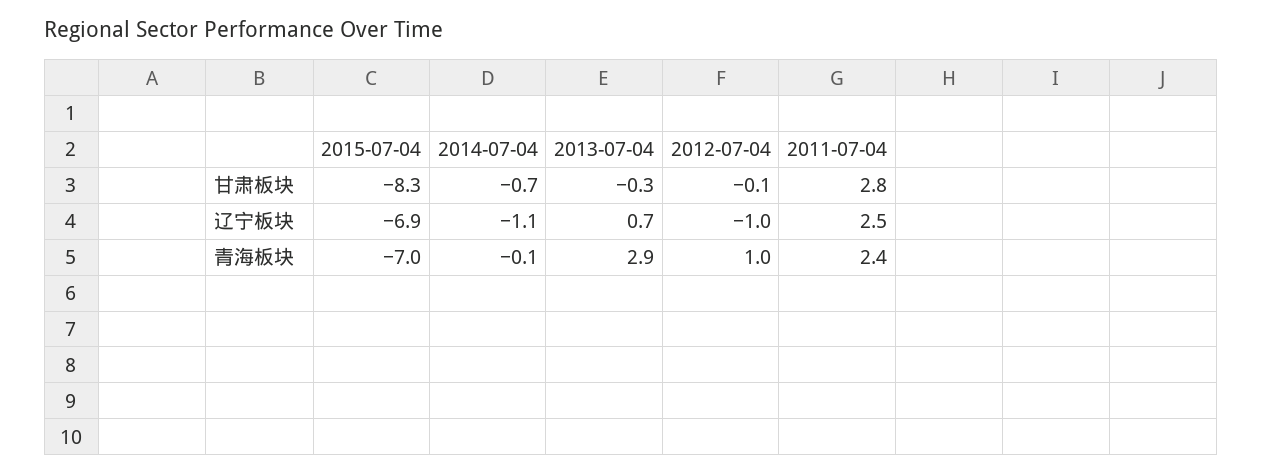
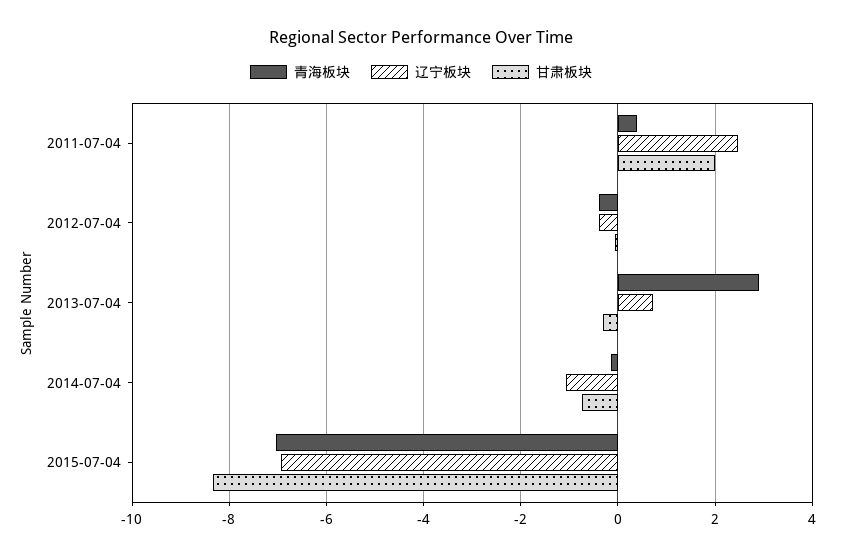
甘肃板块, 2011-07-04: 2.8 -> 2
辽宁板块, 2012-07-04: -1 -> -0.4
青海板块, 2012-07-04: 1 -> -0.4
青海板块, 2011-07-04: 2.4 -> 0.4

